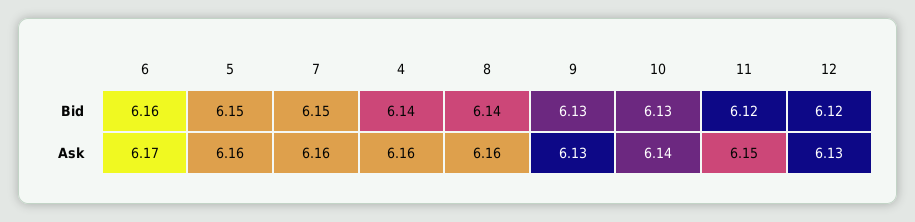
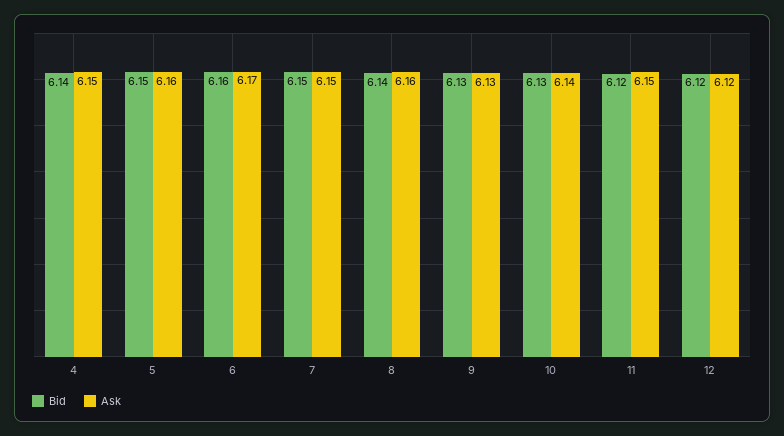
Ask, 7: 6.16 -> 6.15
Ask, 4: 6.16 -> 6.15
Ask, 12: 6.13 -> 6.12

